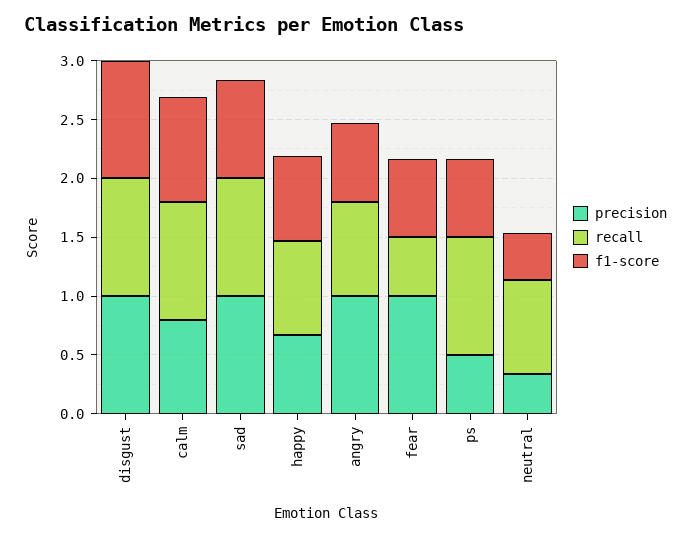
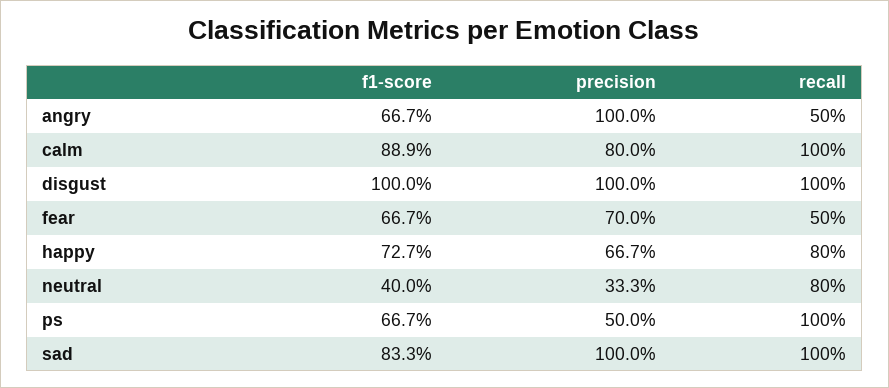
recall, angry: 0.8 -> 0.5
precision, fear: 1 -> 0.7

